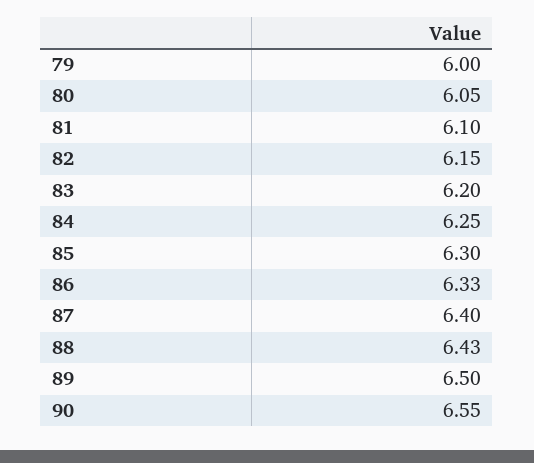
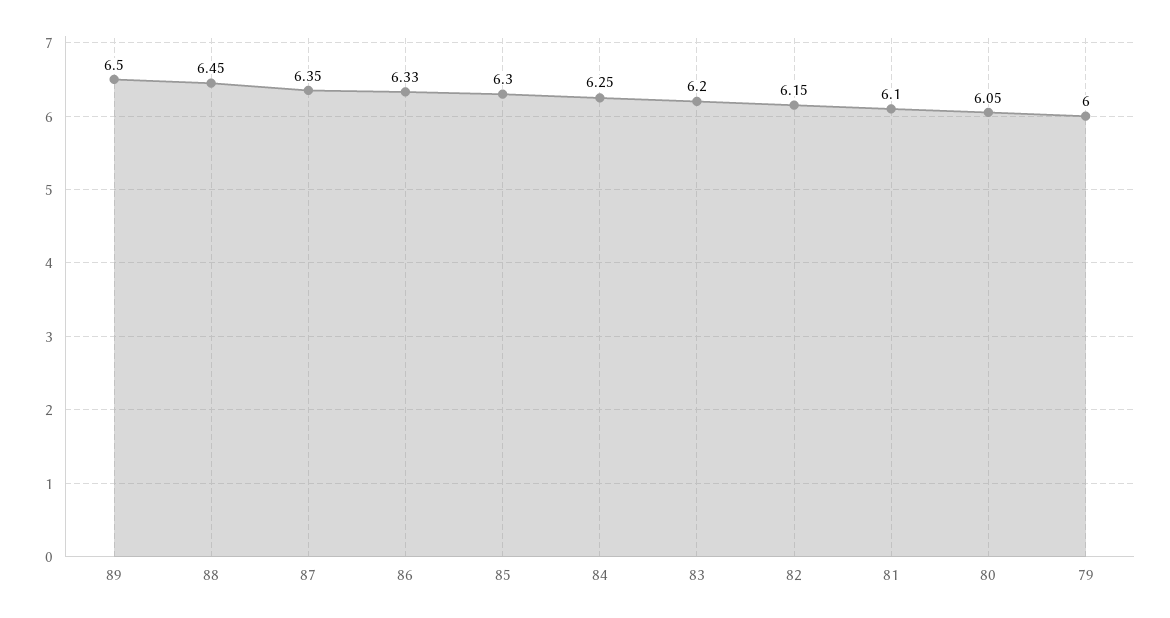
87: 6.4 -> 6.35
88: 6.43 -> 6.45
90: 6.55 -> none

